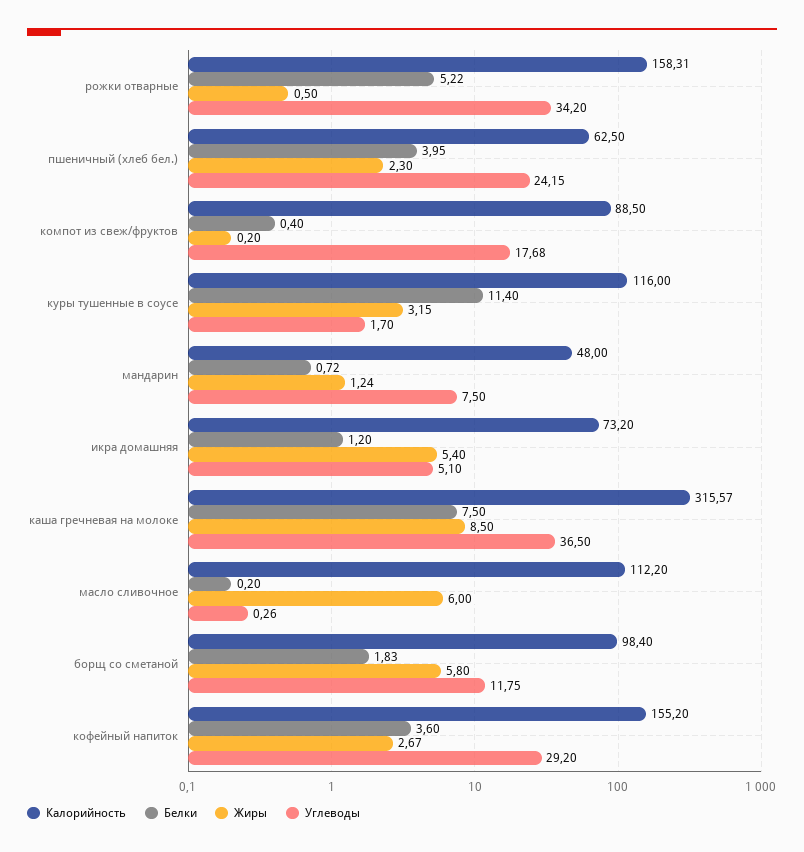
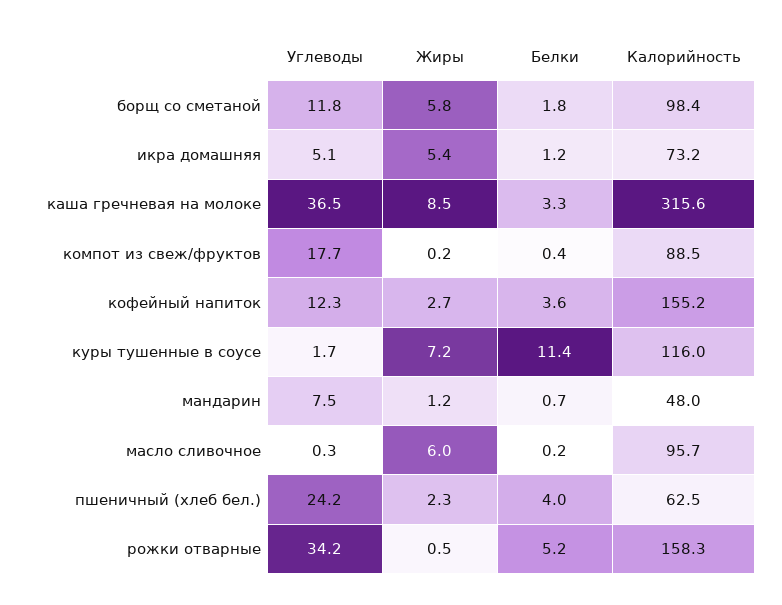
Жиры, куры тушенные в соусе: 3.15 -> 7.2
Белки, каша гречневая на молоке: 7.5 -> 3.3
Калорийность, масло сливочное: 112.2 -> 95.7
Углеводы, кофейный напиток: 29.2 -> 12.3

